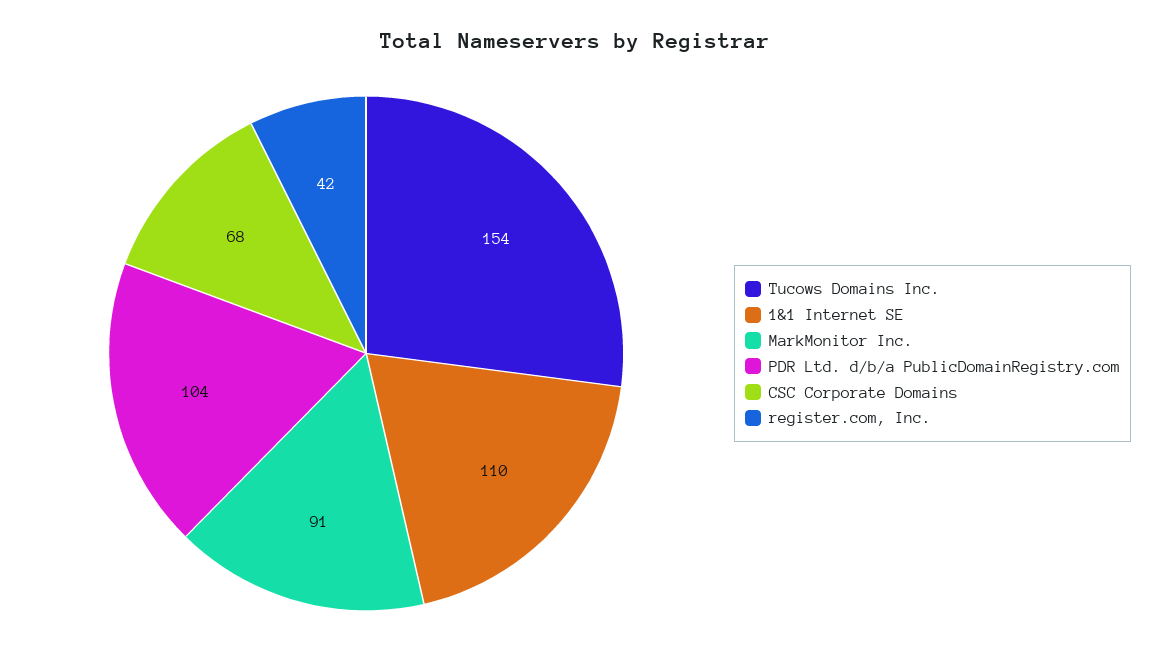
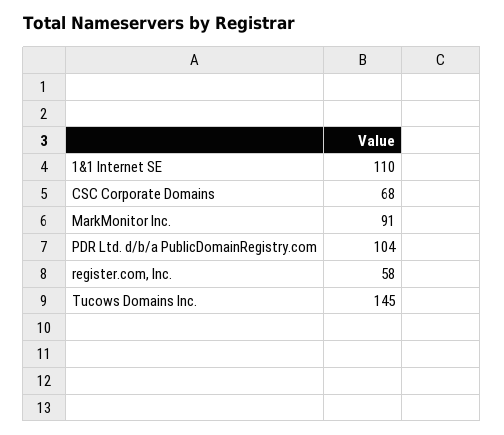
Tucows Domains Inc.: 154 -> 145
register.com, Inc.: 42 -> 58

